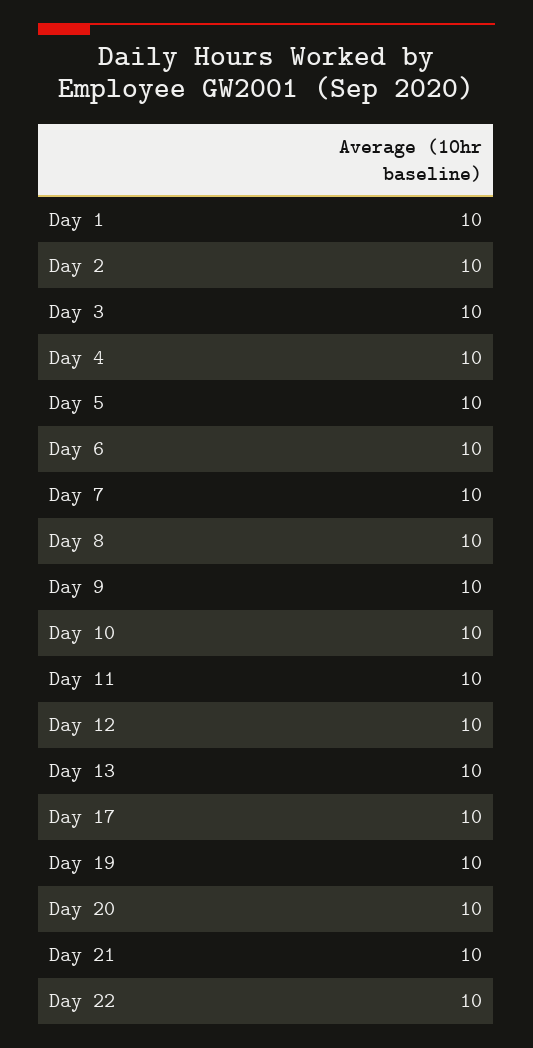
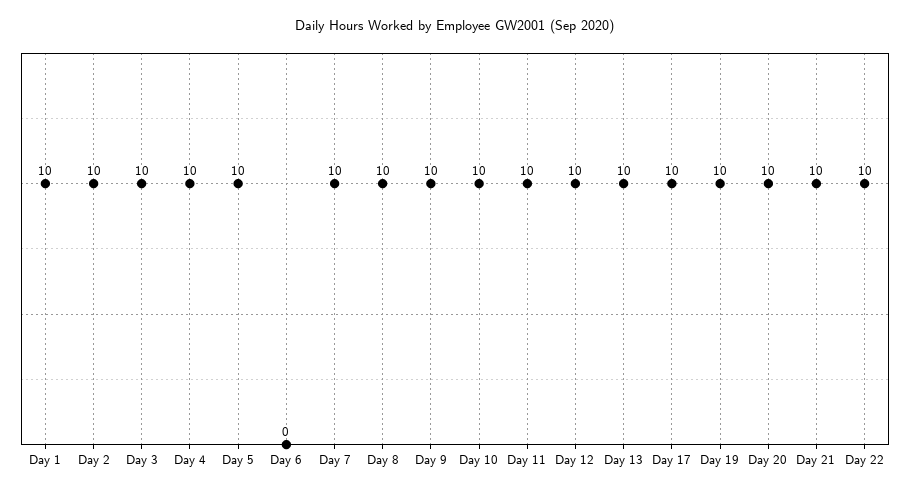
Day 6: 10 -> 0

